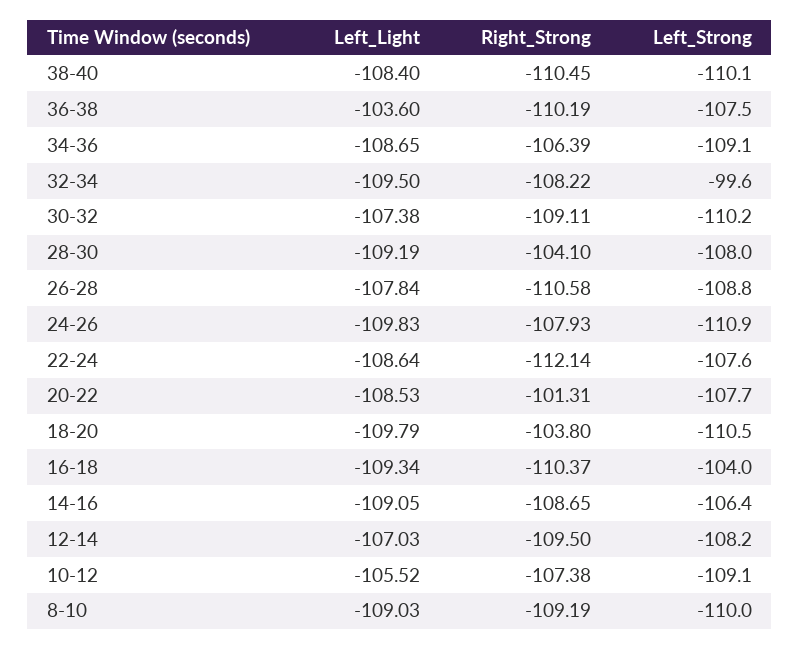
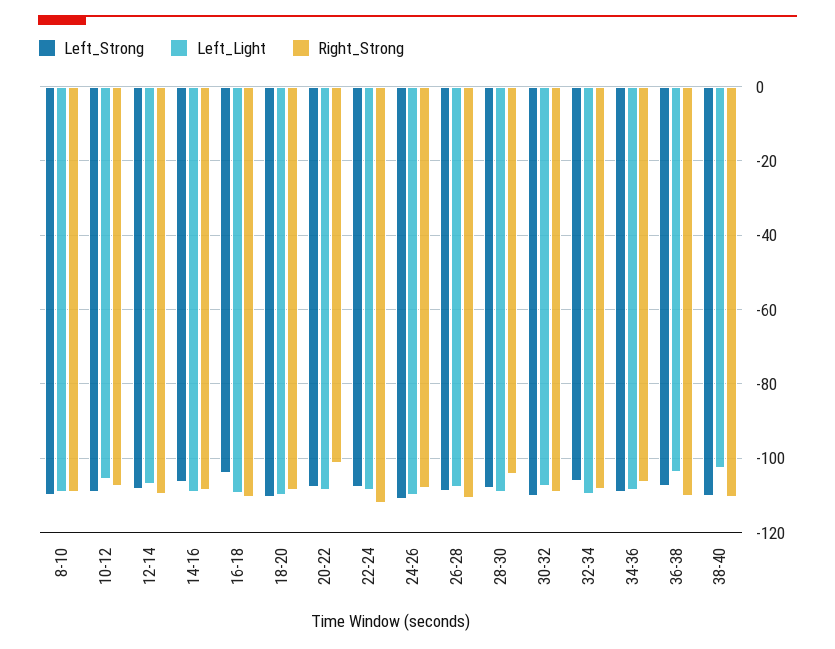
Left_Light, 38-40: -108.4 -> -102
Left_Strong, 32-34: -99.6 -> -106
Right_Strong, 18-20: -103.8 -> -108

